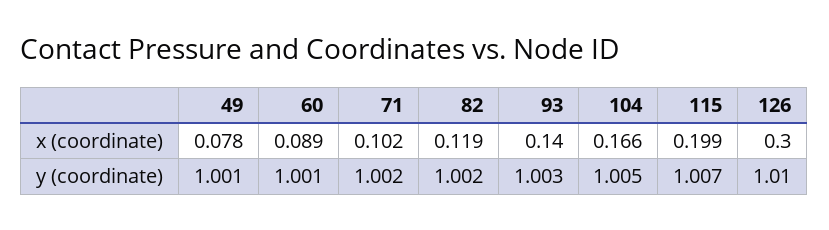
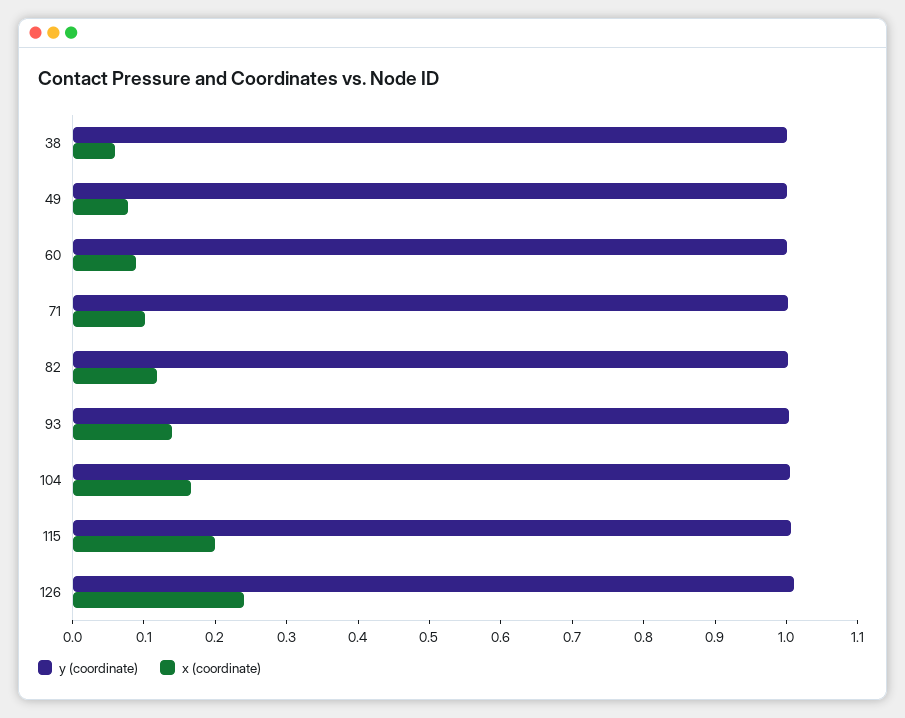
x (coordinate), 126: 0.3 -> 0.24
y (coordinate), 38: none -> 1
x (coordinate), 38: none -> 0.06

